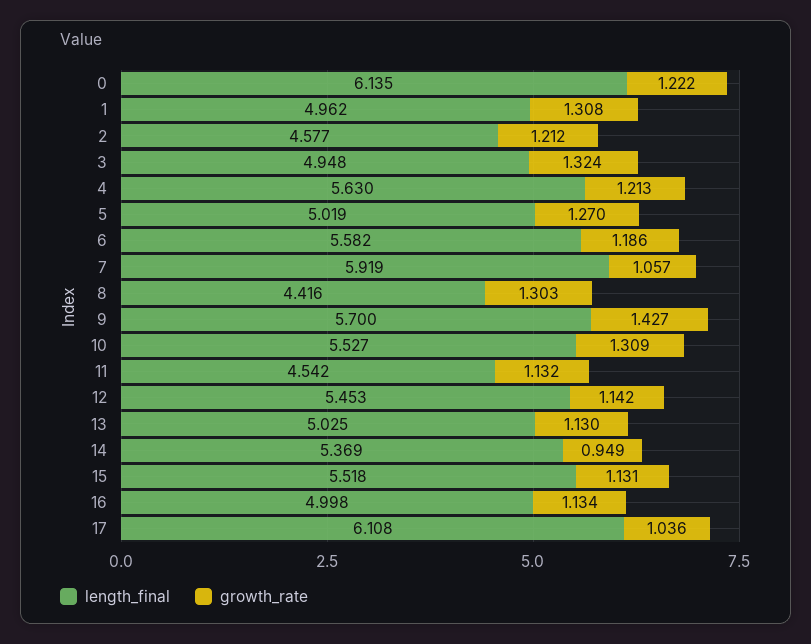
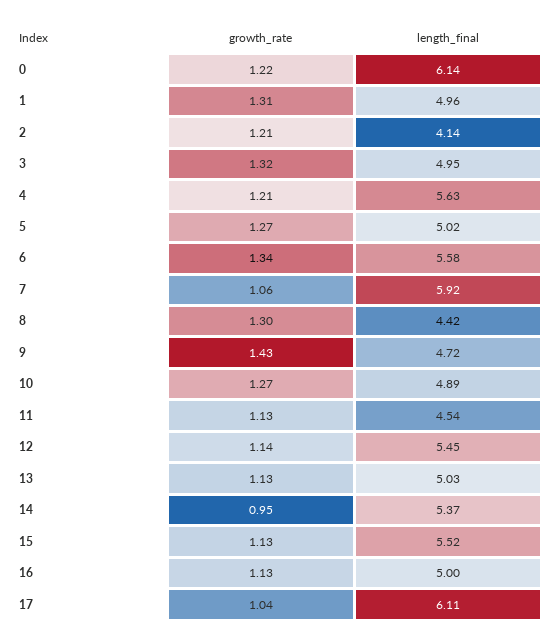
length_final, 2: 4.577 -> 4.14
growth_rate, 6: 1.186 -> 1.34
length_final, 9: 5.7 -> 4.72
length_final, 10: 5.527 -> 4.89
growth_rate, 10: 1.309 -> 1.27

